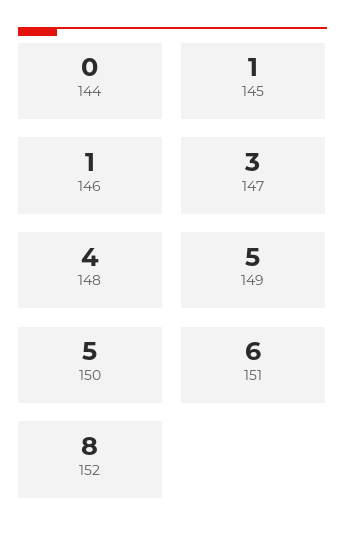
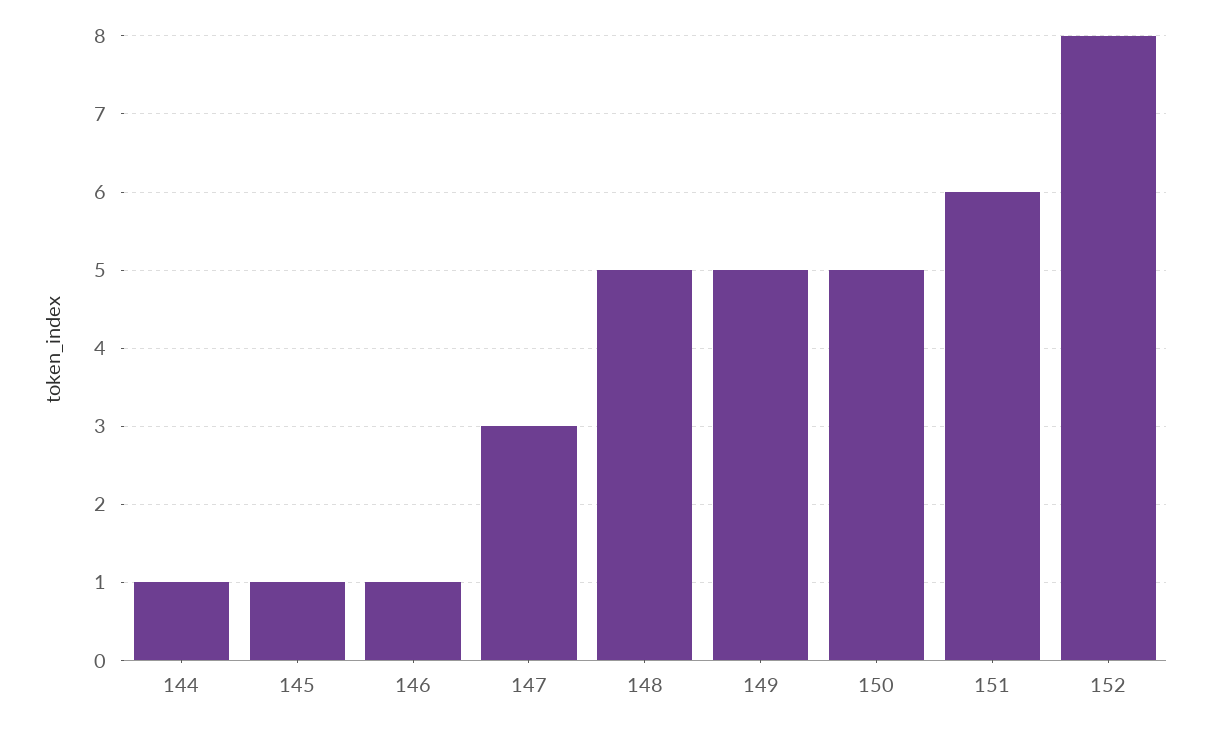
144: 0 -> 1
148: 4 -> 5

